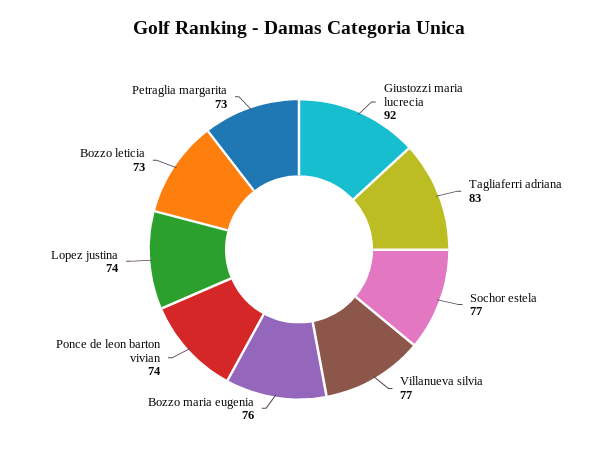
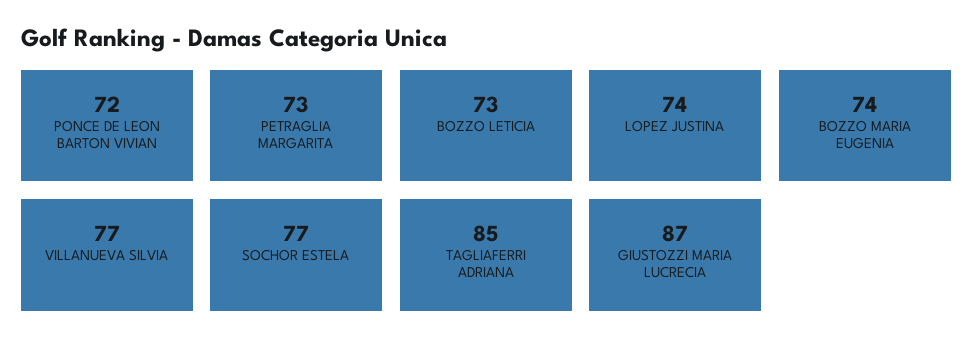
Giustozzi maria lucrecia: 92 -> 87
Tagliaferri adriana: 83 -> 85
Bozzo maria eugenia: 76 -> 74
Ponce de leon barton vivian: 74 -> 72

